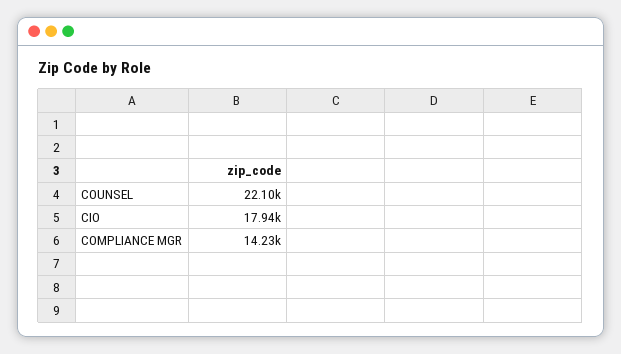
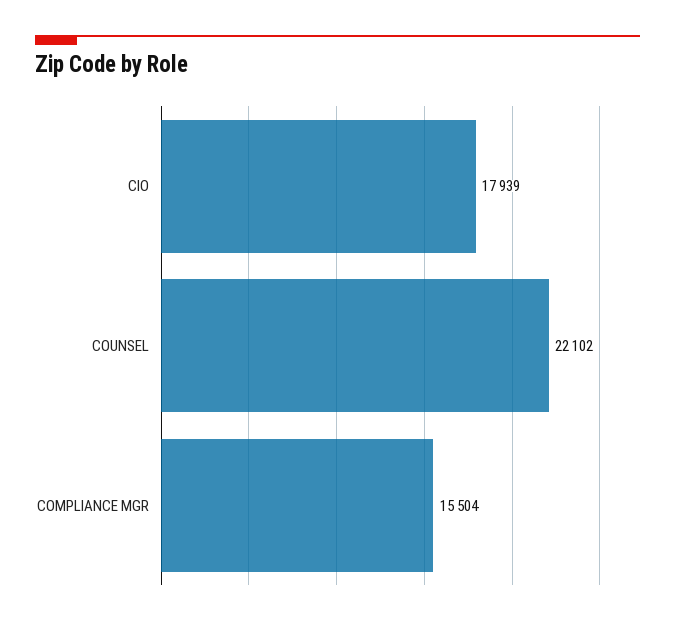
COMPLIANCE MGR: 14230 -> 15504

